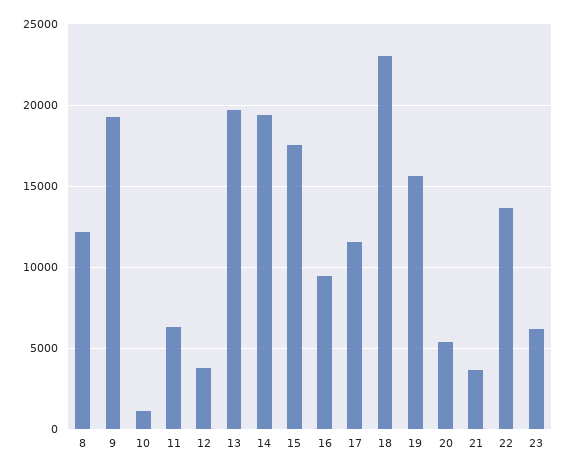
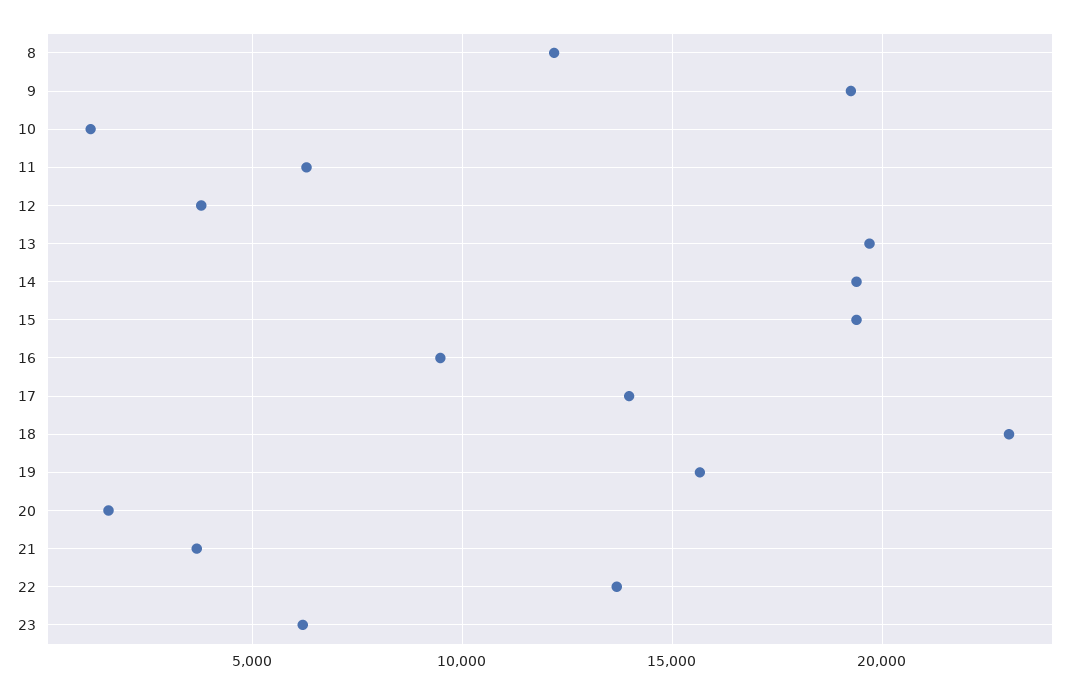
15: 17500 -> 19500
17: 11500 -> 14000
20: 5500 -> 1500

